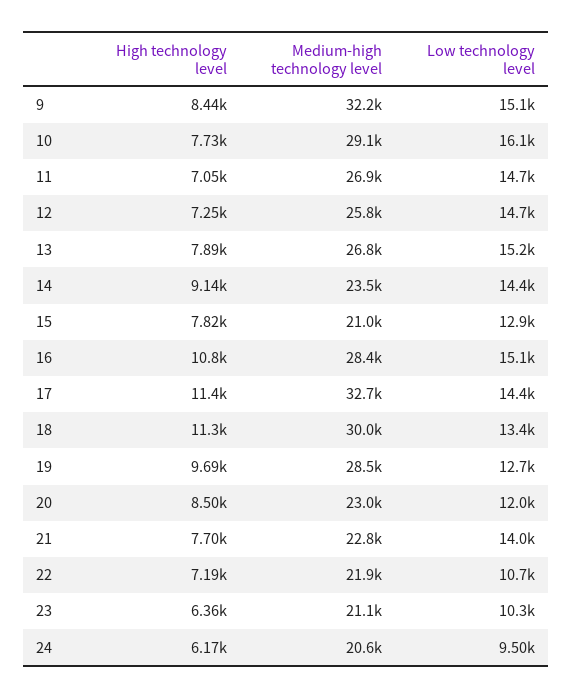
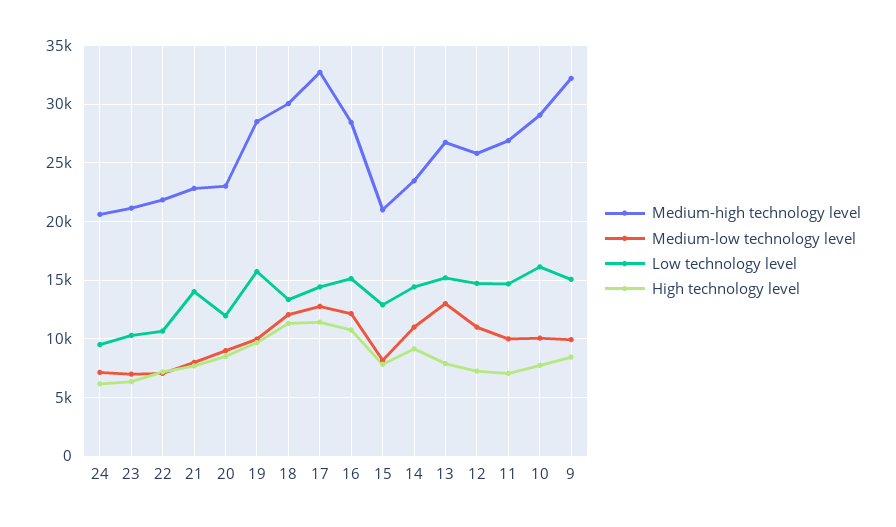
Low technology level, 19: 12700 -> 16000
Medium-low technology level, 24: none -> 7000
Medium-low technology level, 23: none -> 7000
Medium-low technology level, 22: none -> 7000
Medium-low technology level, 21: none -> 8000
Medium-low technology level, 20: none -> 9000
Medium-low technology level, 19: none -> 10000
Medium-low technology level, 18: none -> 12000
Medium-low technology level, 17: none -> 13000
Medium-low technology level, 16: none -> 12000
Medium-low technology level, 15: none -> 8000
Medium-low technology level, 14: none -> 11000
Medium-low technology level, 13: none -> 13000
Medium-low technology level, 12: none -> 11000
Medium-low technology level, 11: none -> 10000
Medium-low technology level, 10: none -> 10000
Medium-low technology level, 9: none -> 10000

